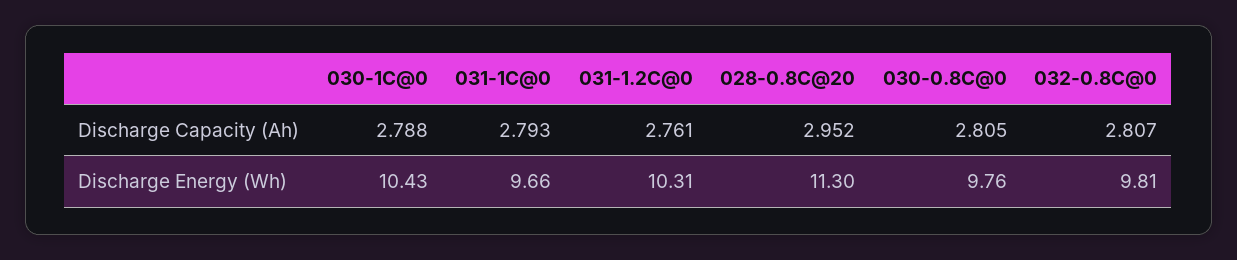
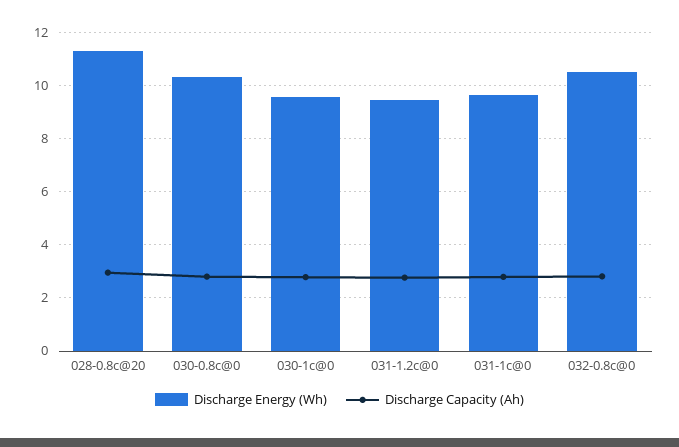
Discharge Energy (Wh), 030-1C@0: 10.43 -> 9.5
Discharge Energy (Wh), 031-1.2C@0: 10.31 -> 9.5
Discharge Energy (Wh), 030-0.8C@0: 9.76 -> 10.25
Discharge Energy (Wh), 032-0.8C@0: 9.81 -> 10.5

